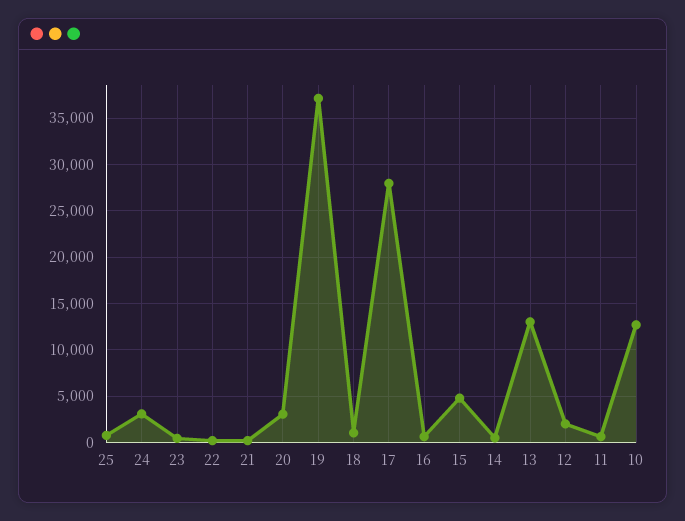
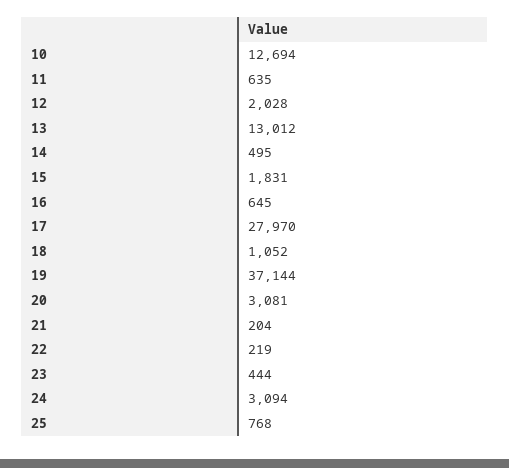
15: 5000 -> 1831

